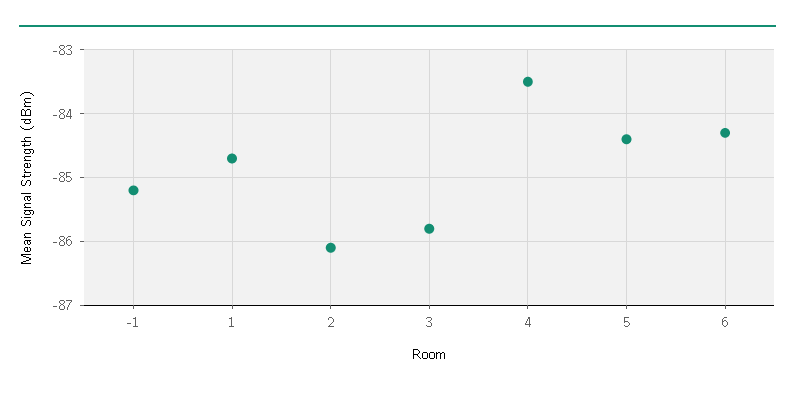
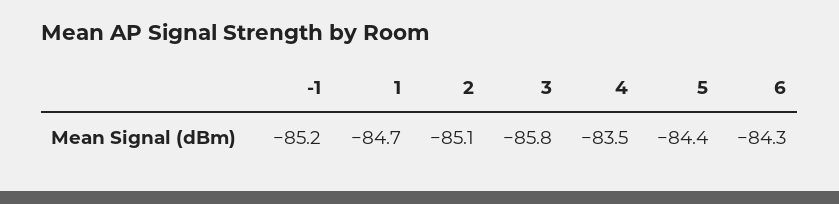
2: -86.1 -> -85.1

